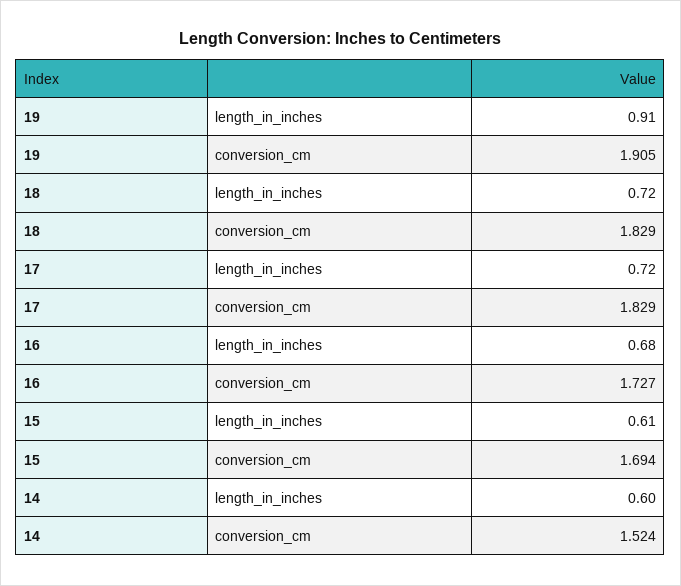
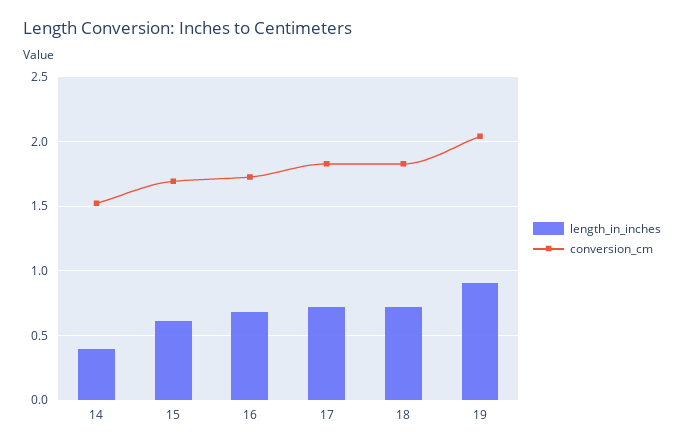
conversion_cm, 19: 1.905 -> 2.05
length_in_inches, 14: 0.6 -> 0.4

